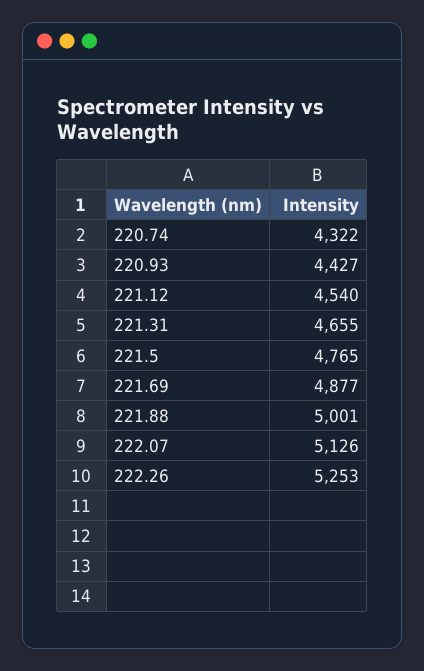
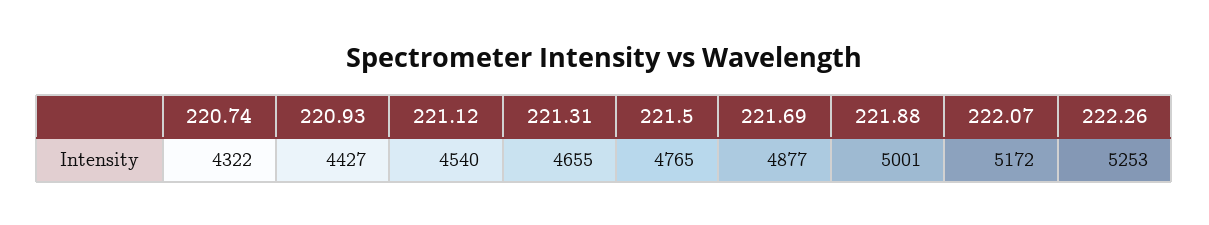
222.07: 5126 -> 5172

